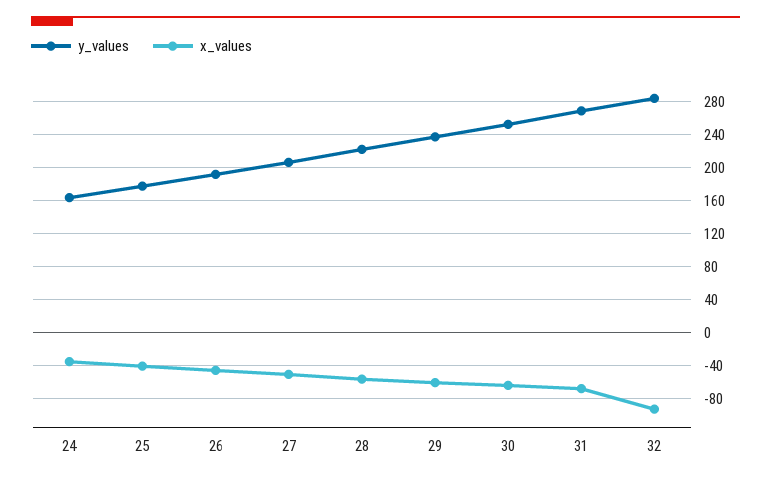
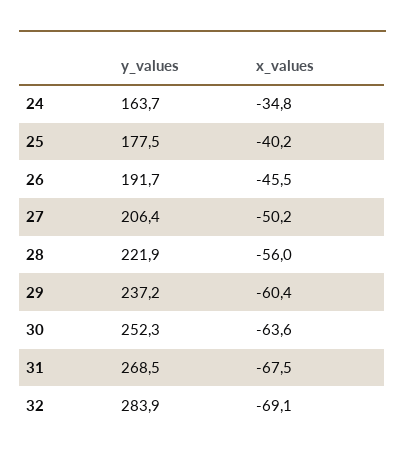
x_values, 32: -90 -> -69.1

